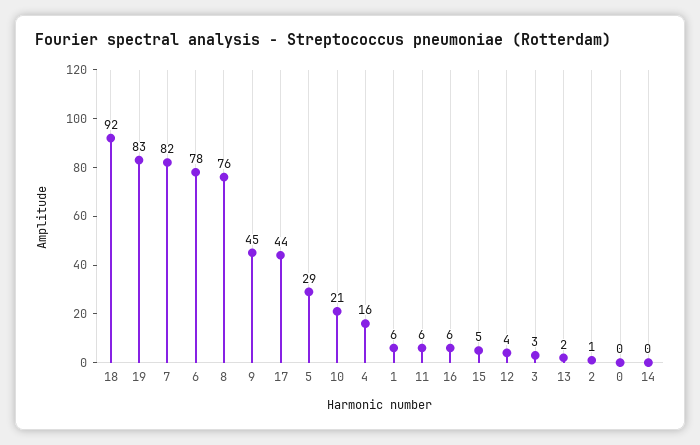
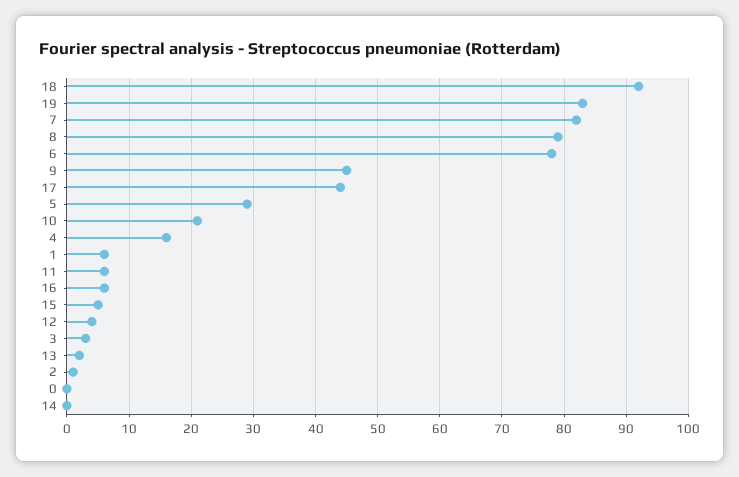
8: 76 -> 79

